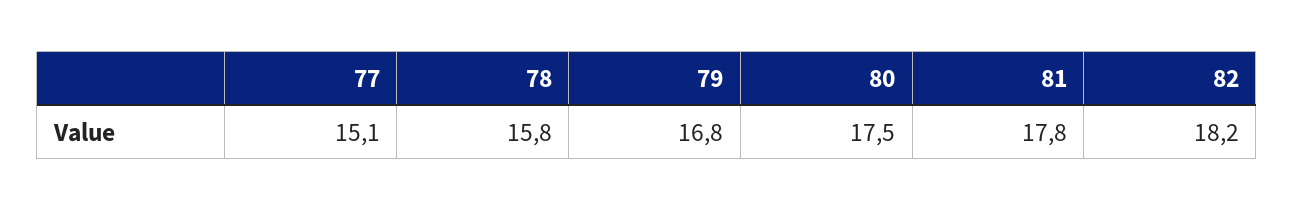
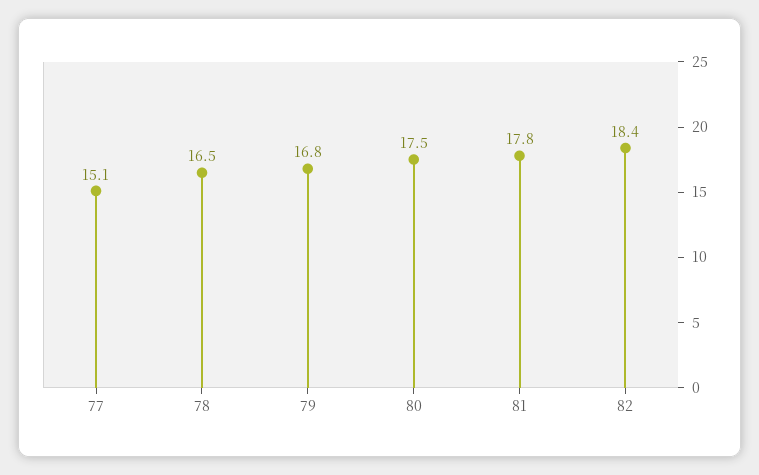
78: 15.8 -> 16.5
82: 18.2 -> 18.4

